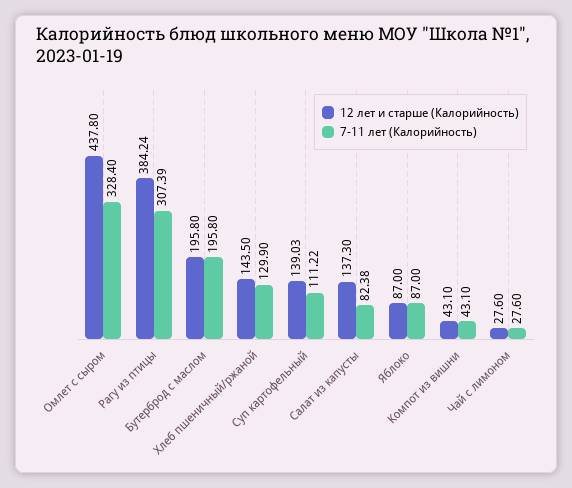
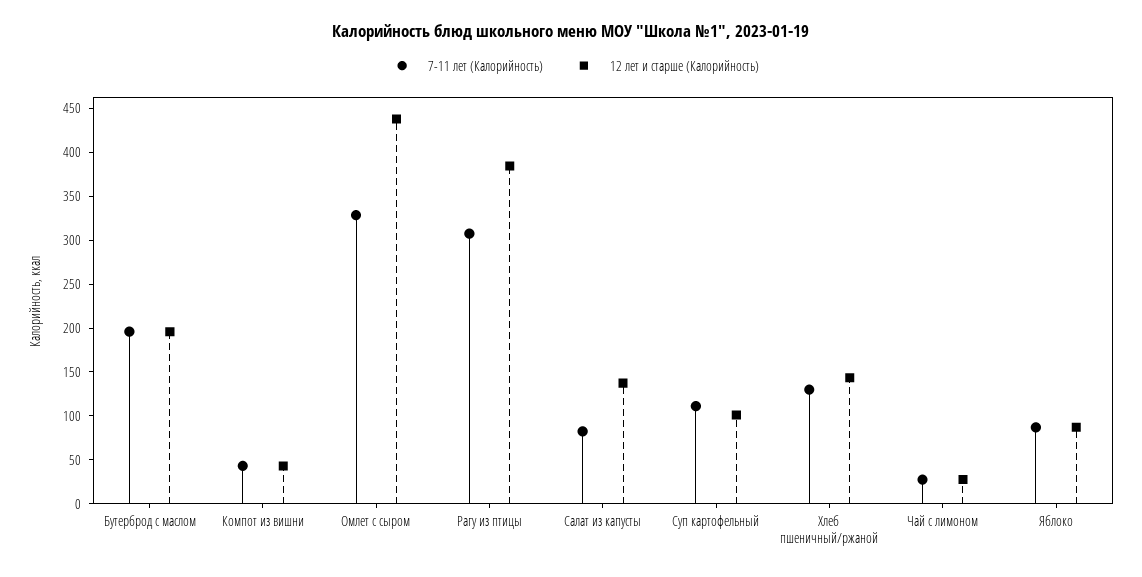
12 лет и старше (Калорийность), Суп картофельный: 139.03 -> 100

